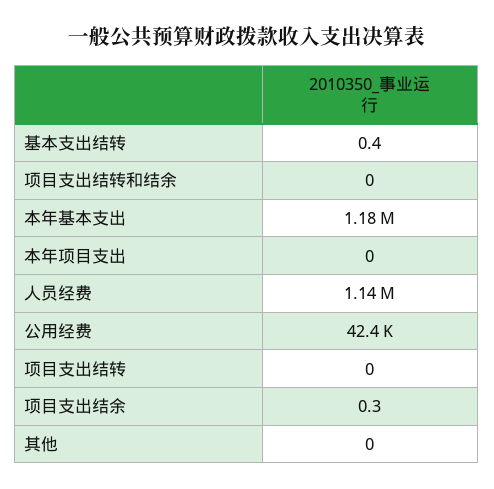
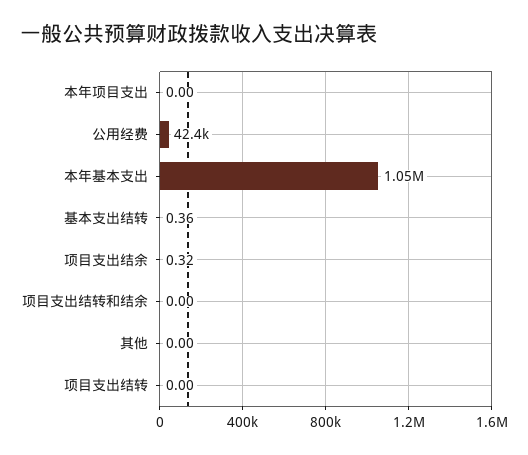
本年基本支出: 1180000 -> 1050000
人员经费: 1140000 -> none

